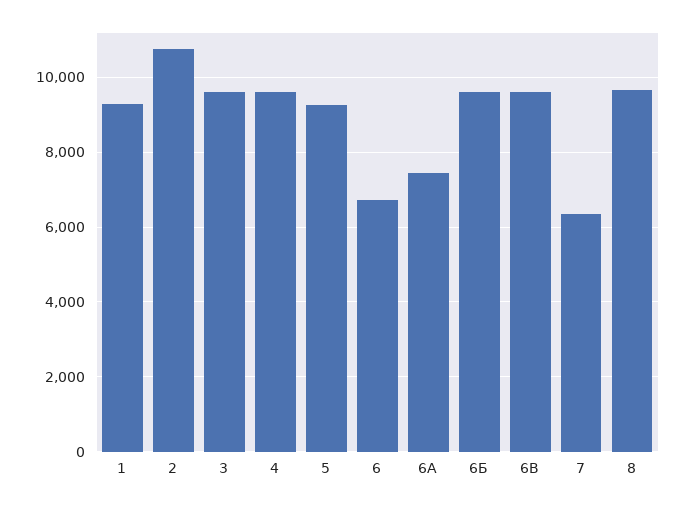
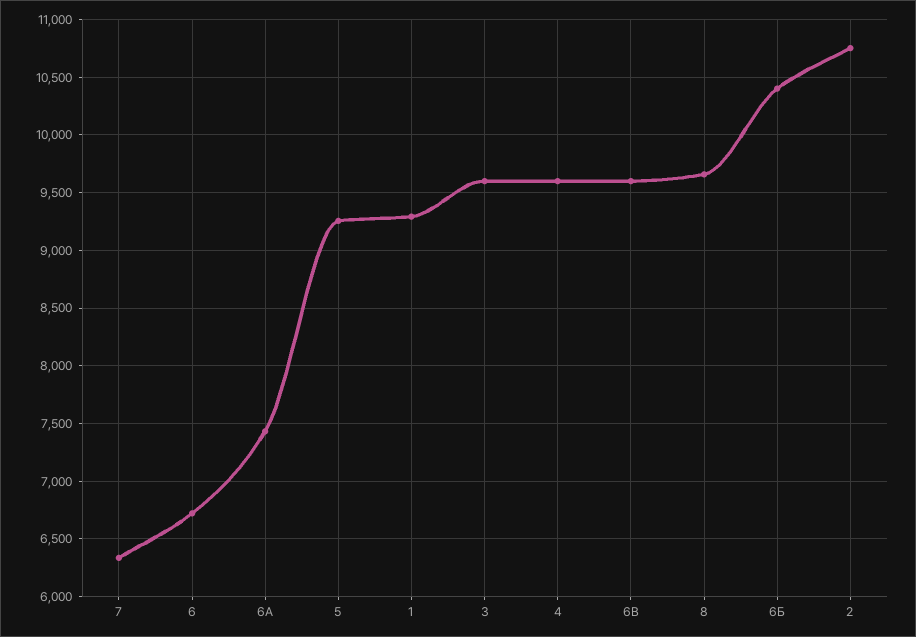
6Б: 9600 -> 10400

